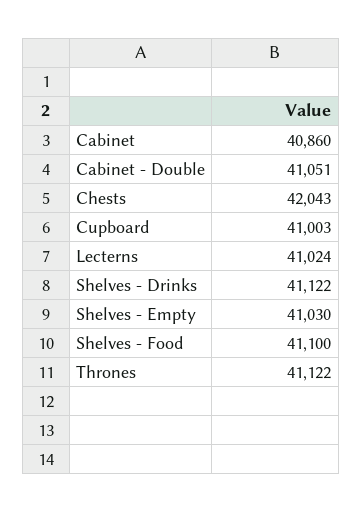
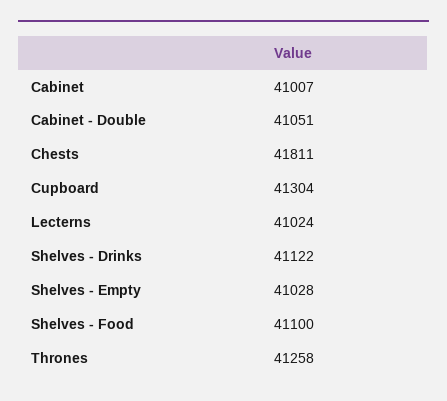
Cabinet: 40860 -> 41007
Chests: 42043 -> 41811
Cupboard: 41003 -> 41304
Shelves - Empty: 41030 -> 41028
Thrones: 41122 -> 41258

